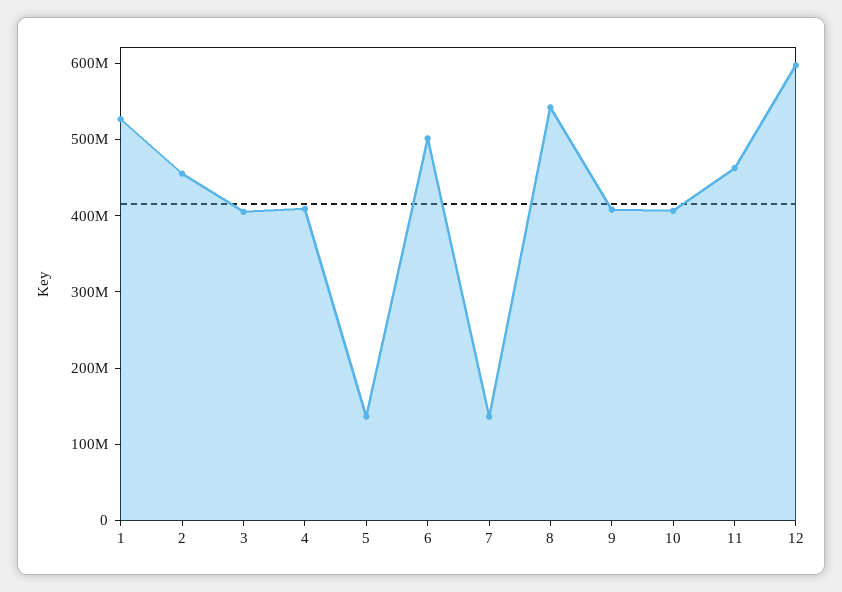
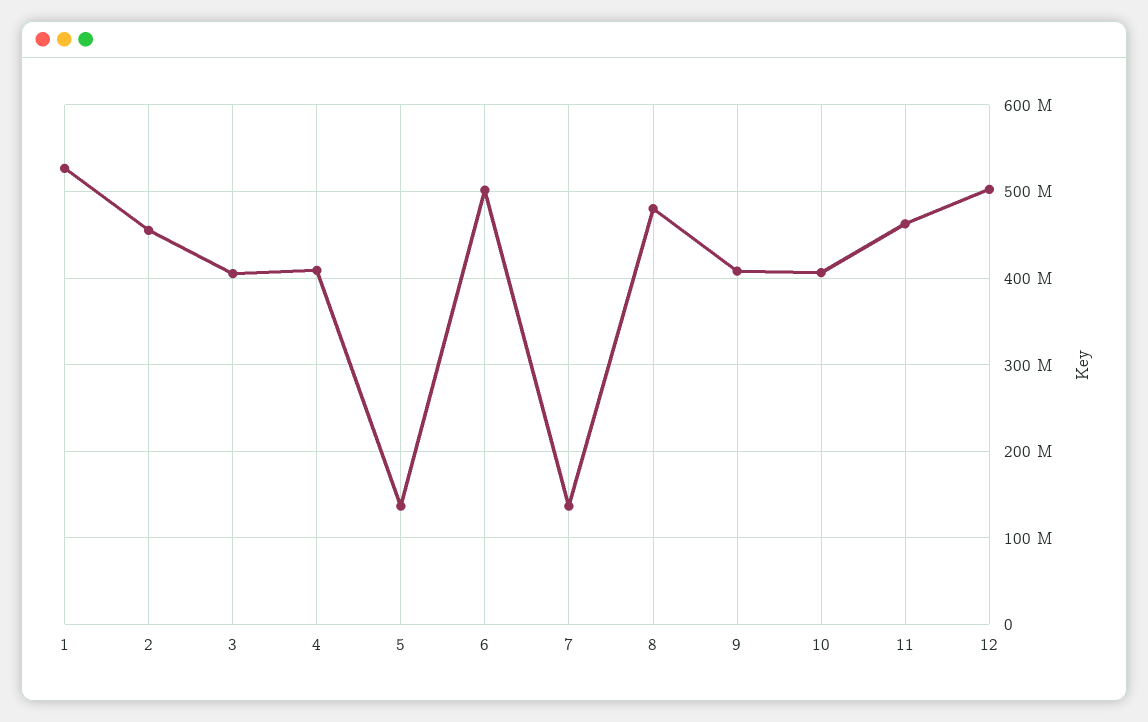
8: 540000000 -> 480000000
12: 600000000 -> 500000000

